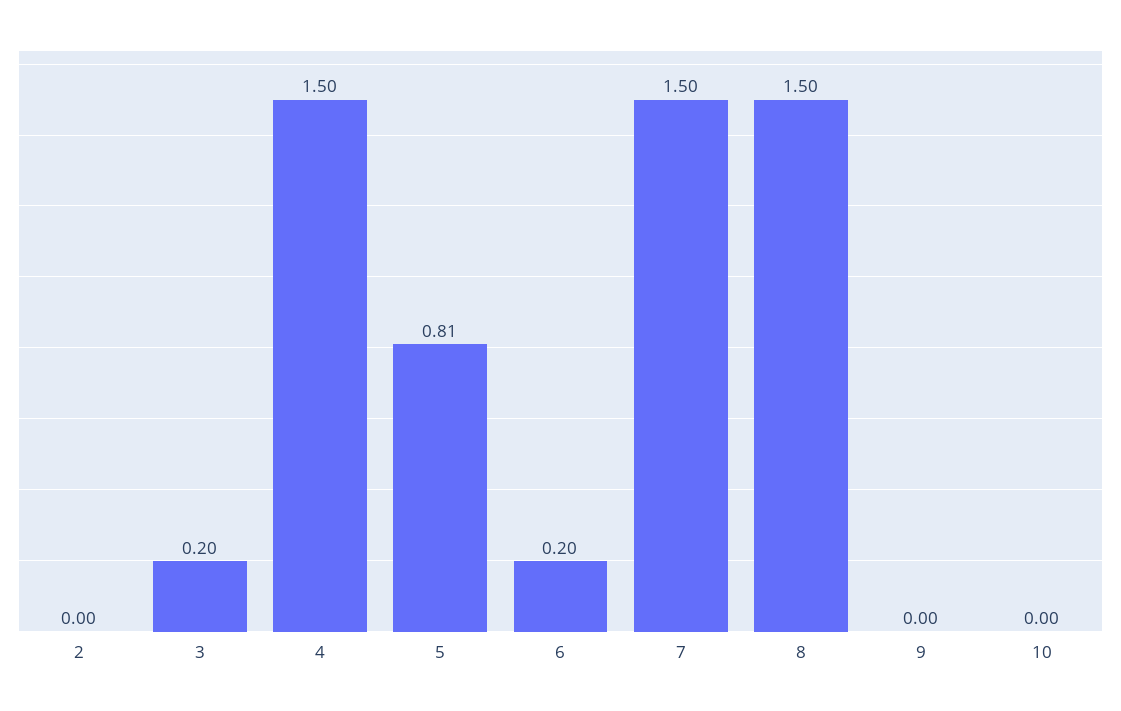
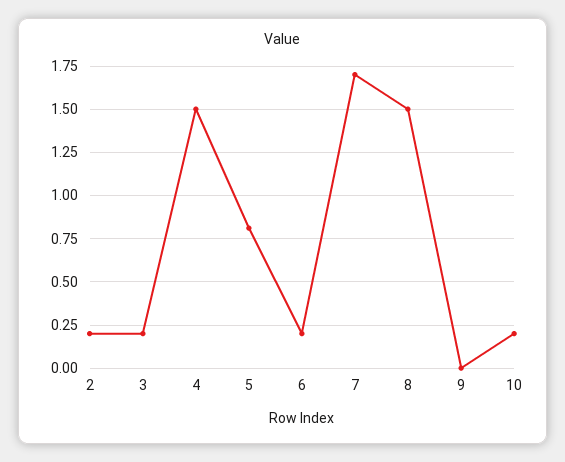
2: 0 -> 0.2
7: 1.5 -> 1.7
10: 0 -> 0.2

